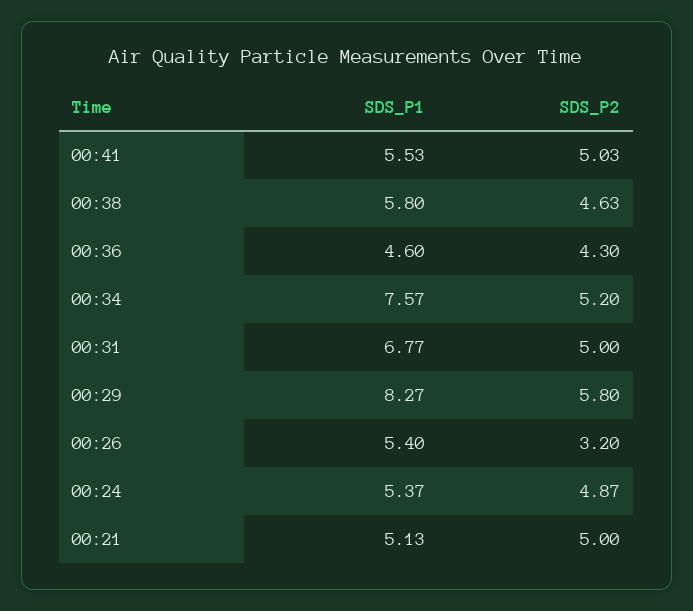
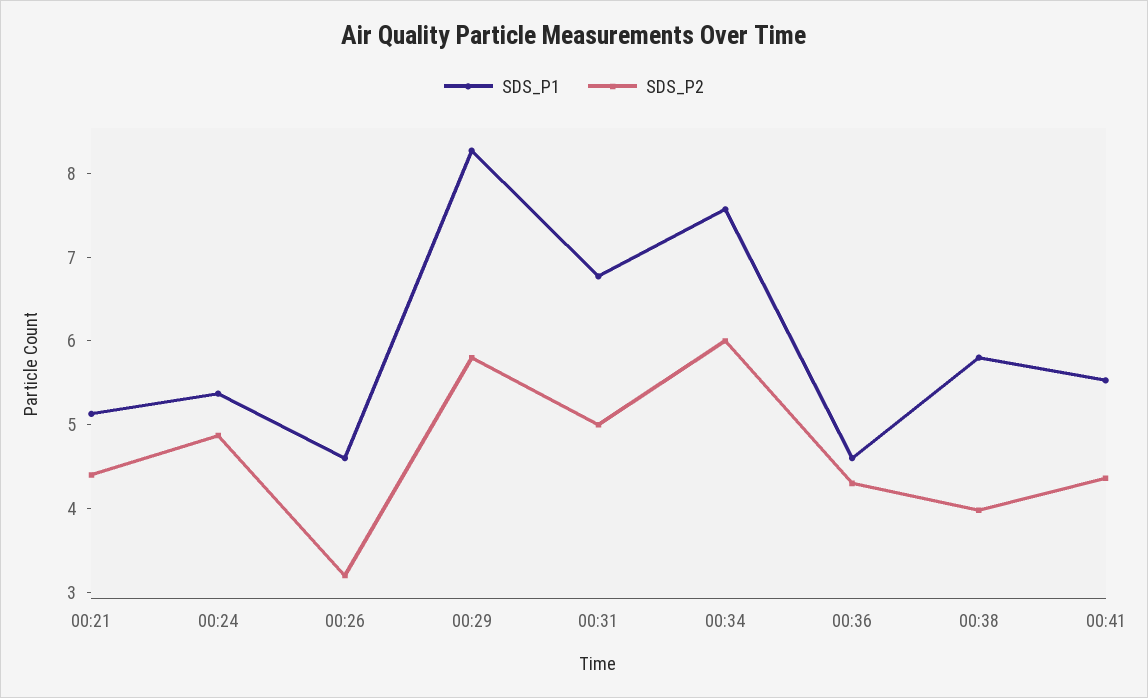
SDS_P2, 00:41: 5.03 -> 4.4
SDS_P2, 00:38: 4.63 -> 4
SDS_P2, 00:34: 5.2 -> 6
SDS_P1, 00:26: 5.4 -> 4.6
SDS_P2, 00:21: 5 -> 4.4

